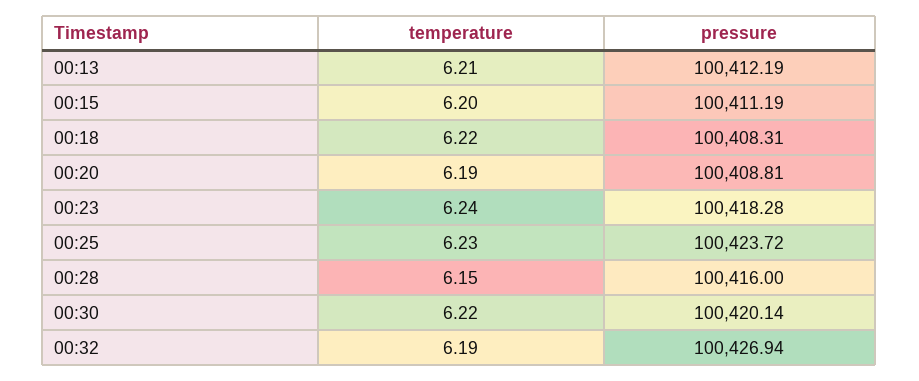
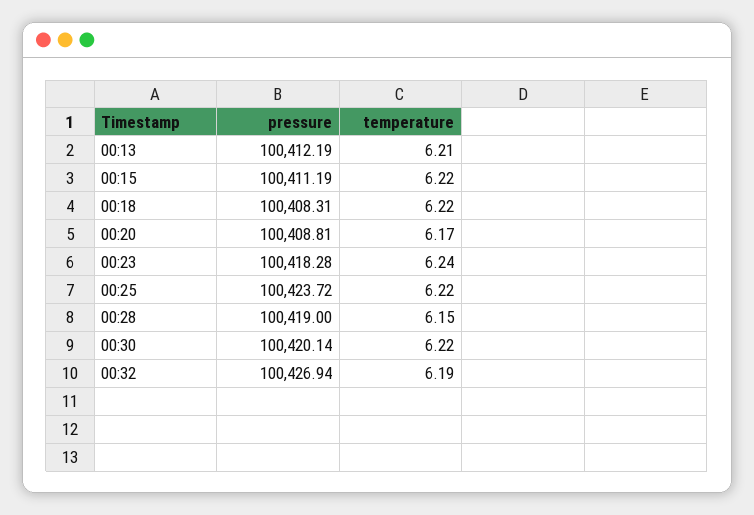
temperature, 00:15: 6.2 -> 6.22
temperature, 00:20: 6.19 -> 6.17
temperature, 00:25: 6.23 -> 6.22
pressure, 00:28: 100416 -> 100419

